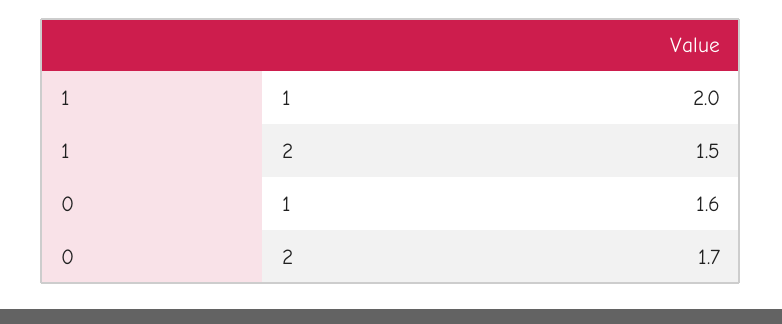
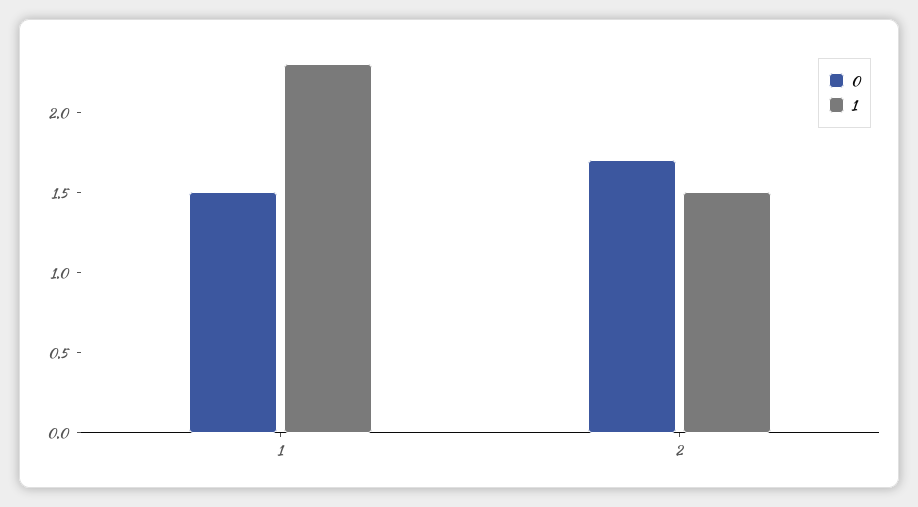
1, 1: 2 -> 2.3
0, 1: 1.6 -> 1.5

